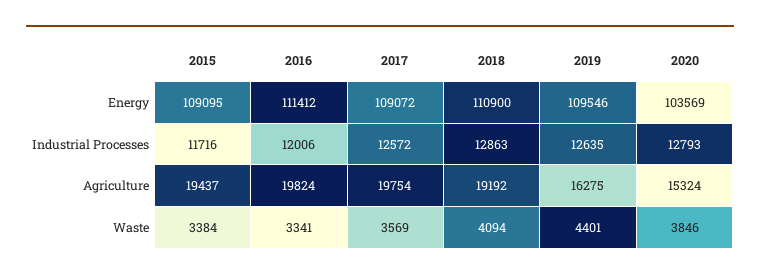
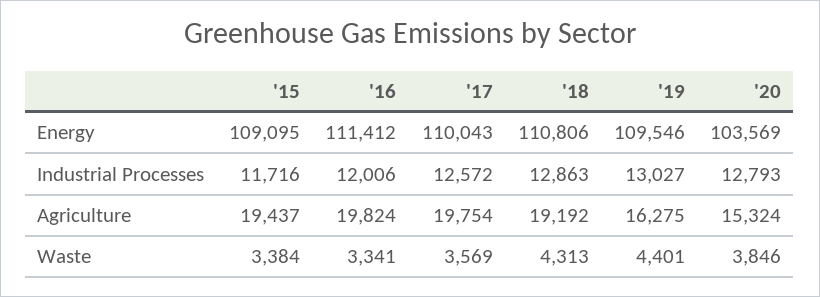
2017, Energy: 109072 -> 110043
2018, Energy: 110900 -> 110806
2019, Industrial Processes: 12635 -> 13027
2018, Waste: 4094 -> 4313

